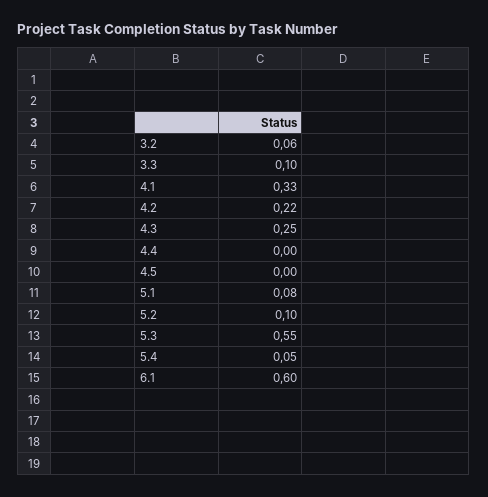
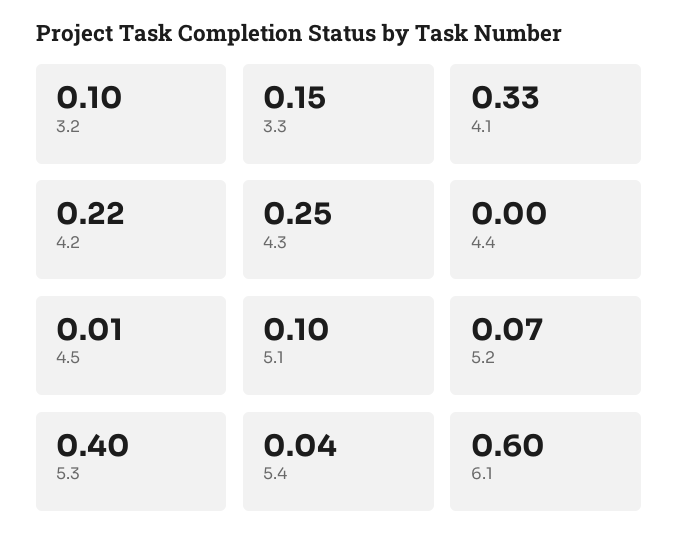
3.2: 0.06 -> 0.1
3.3: 0.1 -> 0.15
4.5: 0 -> 0.01
5.1: 0.08 -> 0.1
5.2: 0.1 -> 0.07
5.3: 0.55 -> 0.4
5.4: 0.05 -> 0.04

